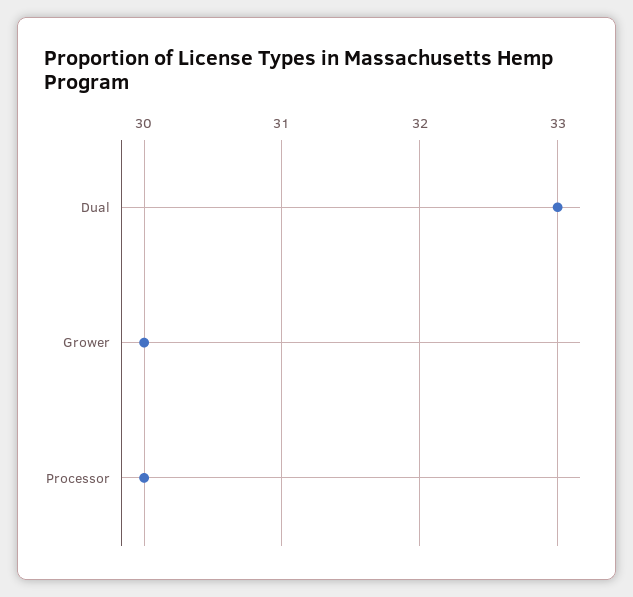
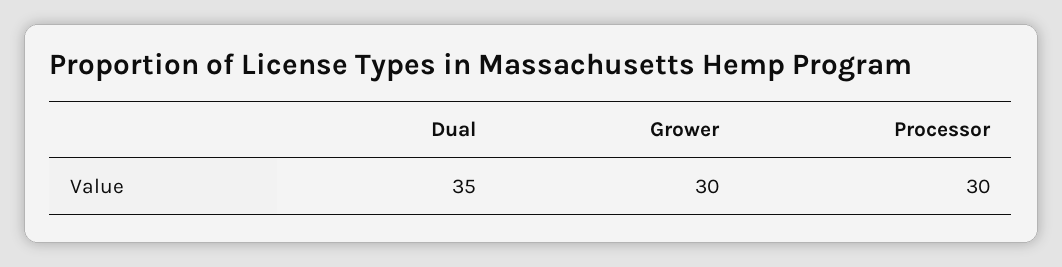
Dual: 33 -> 35

